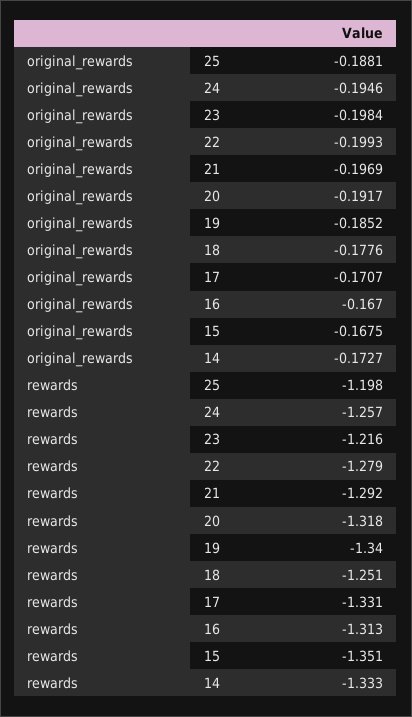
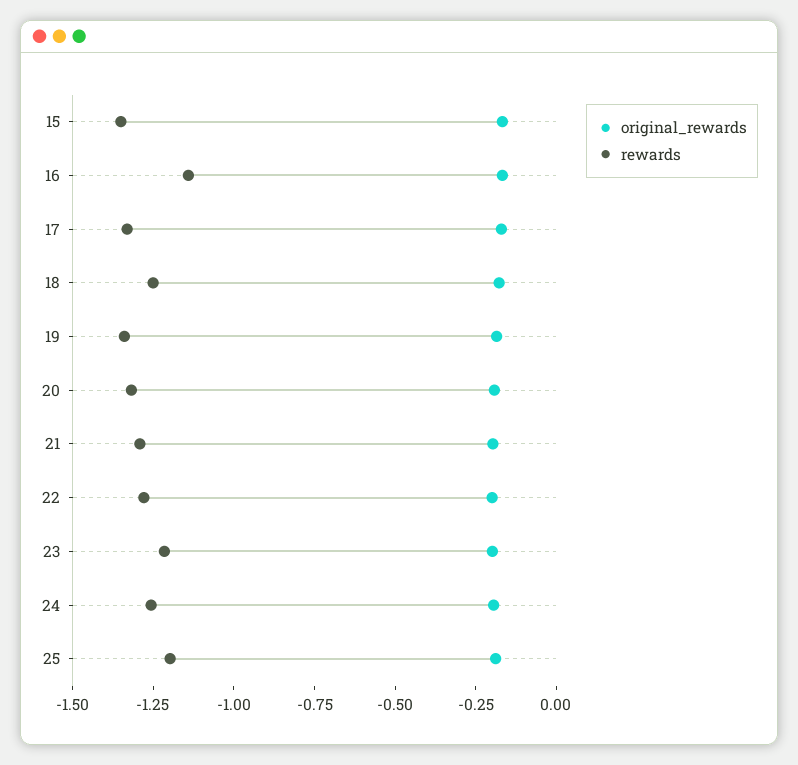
original_rewards, 14: -0.1727 -> none
rewards, 16: -1.313 -> -1.15
rewards, 14: -1.333 -> none

